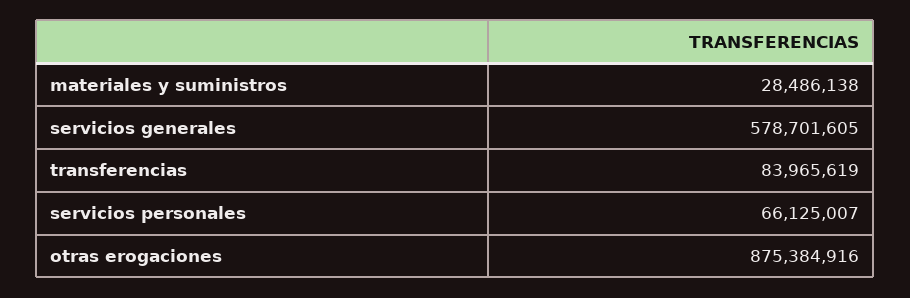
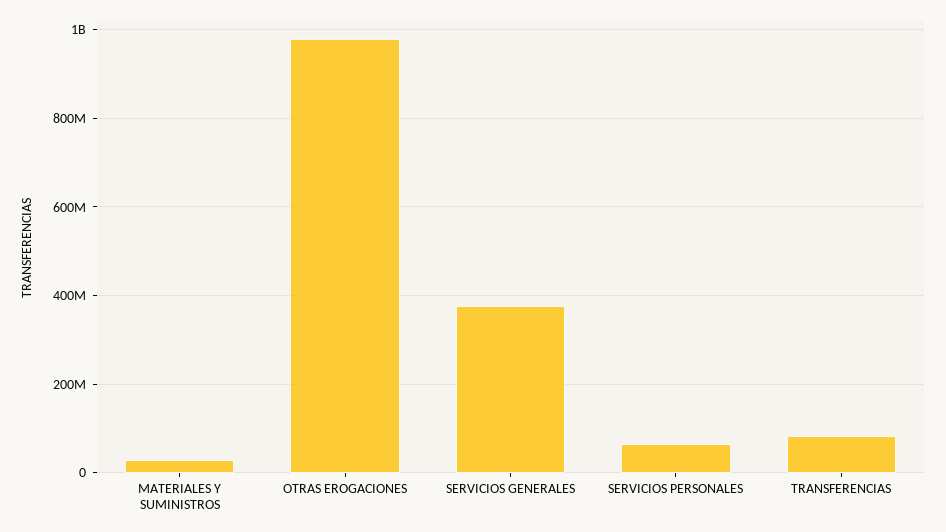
servicios generales: 578701605 -> 380000000
otras erogaciones: 875384916 -> 980000000

